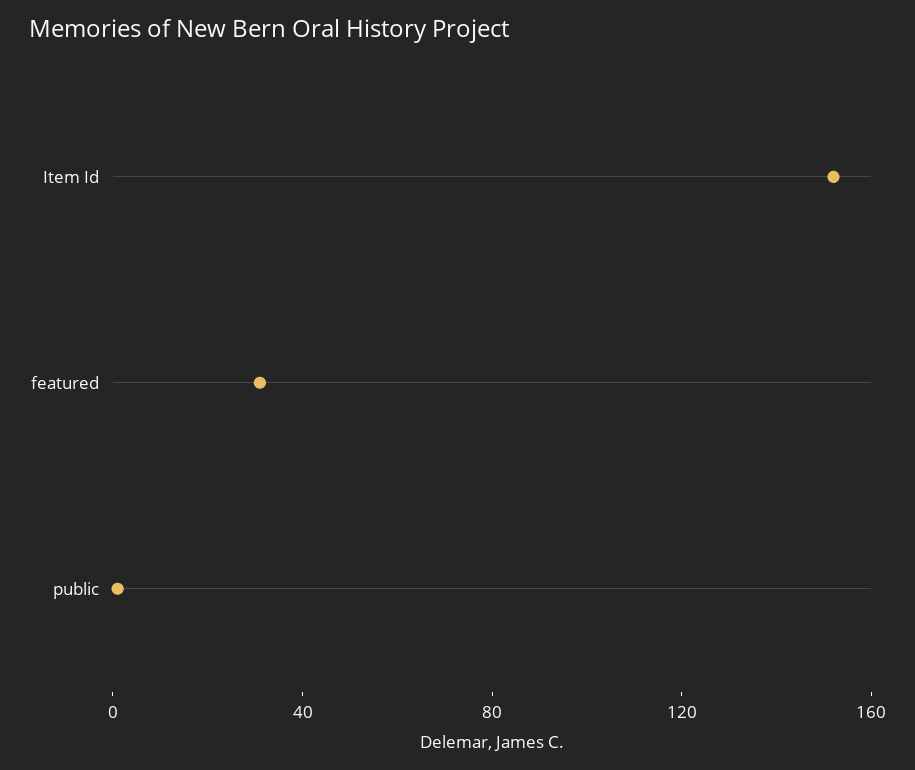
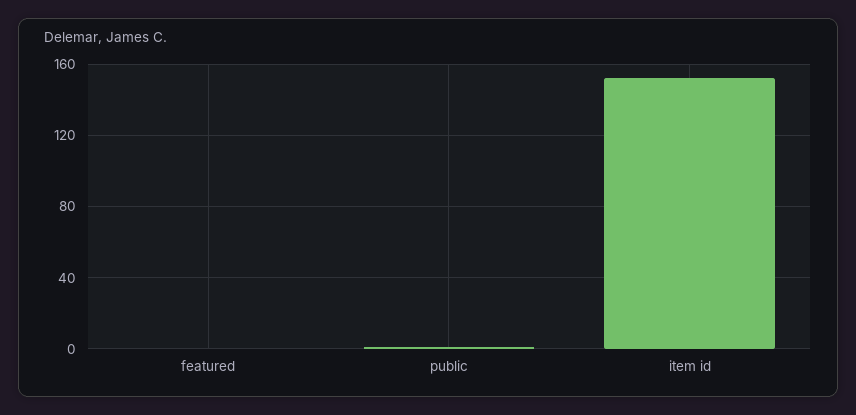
featured: 30 -> 0

